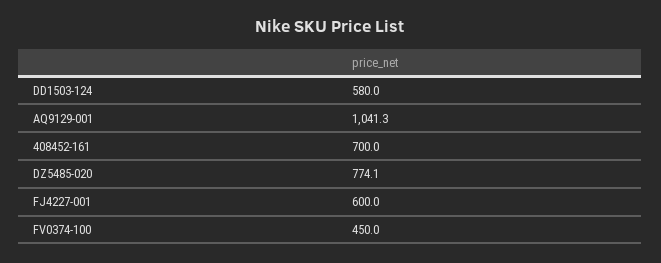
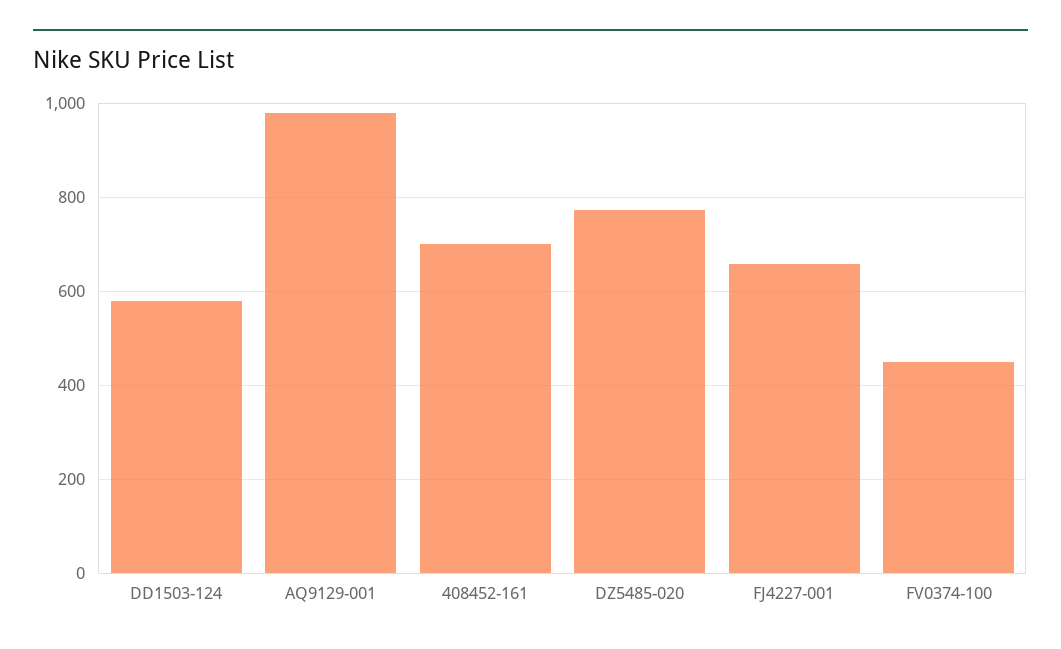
AQ9129-001: 1041.3 -> 980
FJ4227-001: 600 -> 660

